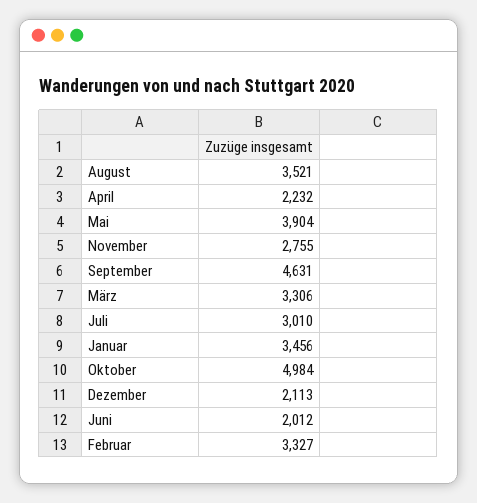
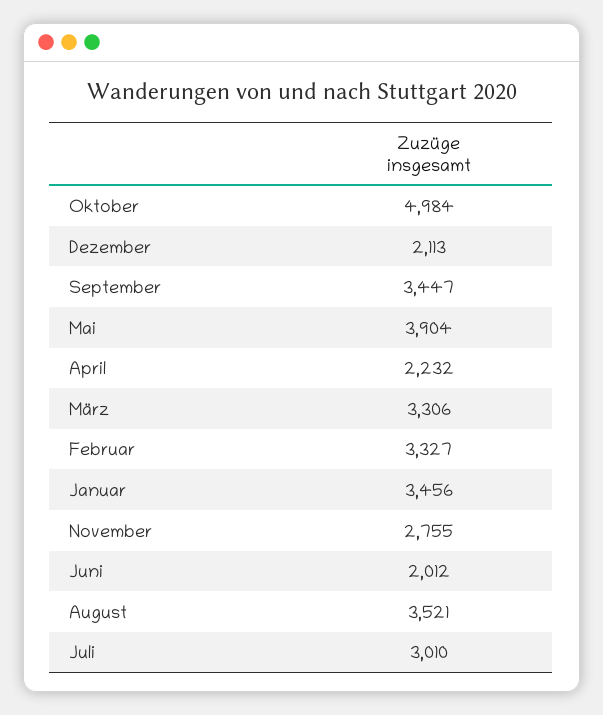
September: 4631 -> 3447

